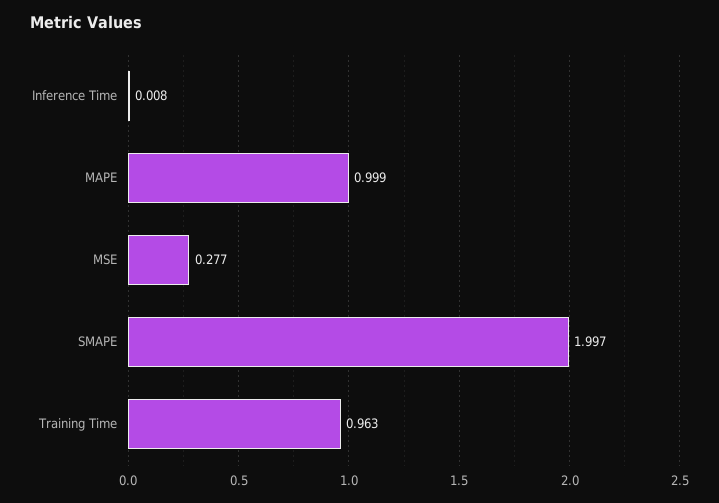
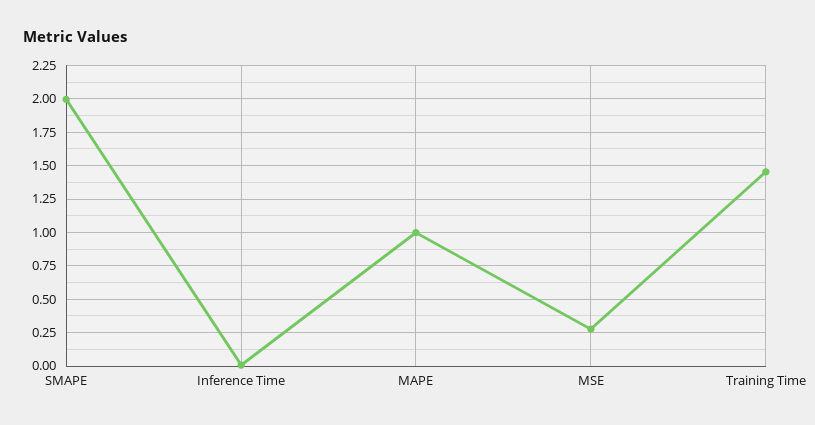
Training Time: 0.963 -> 1.45

